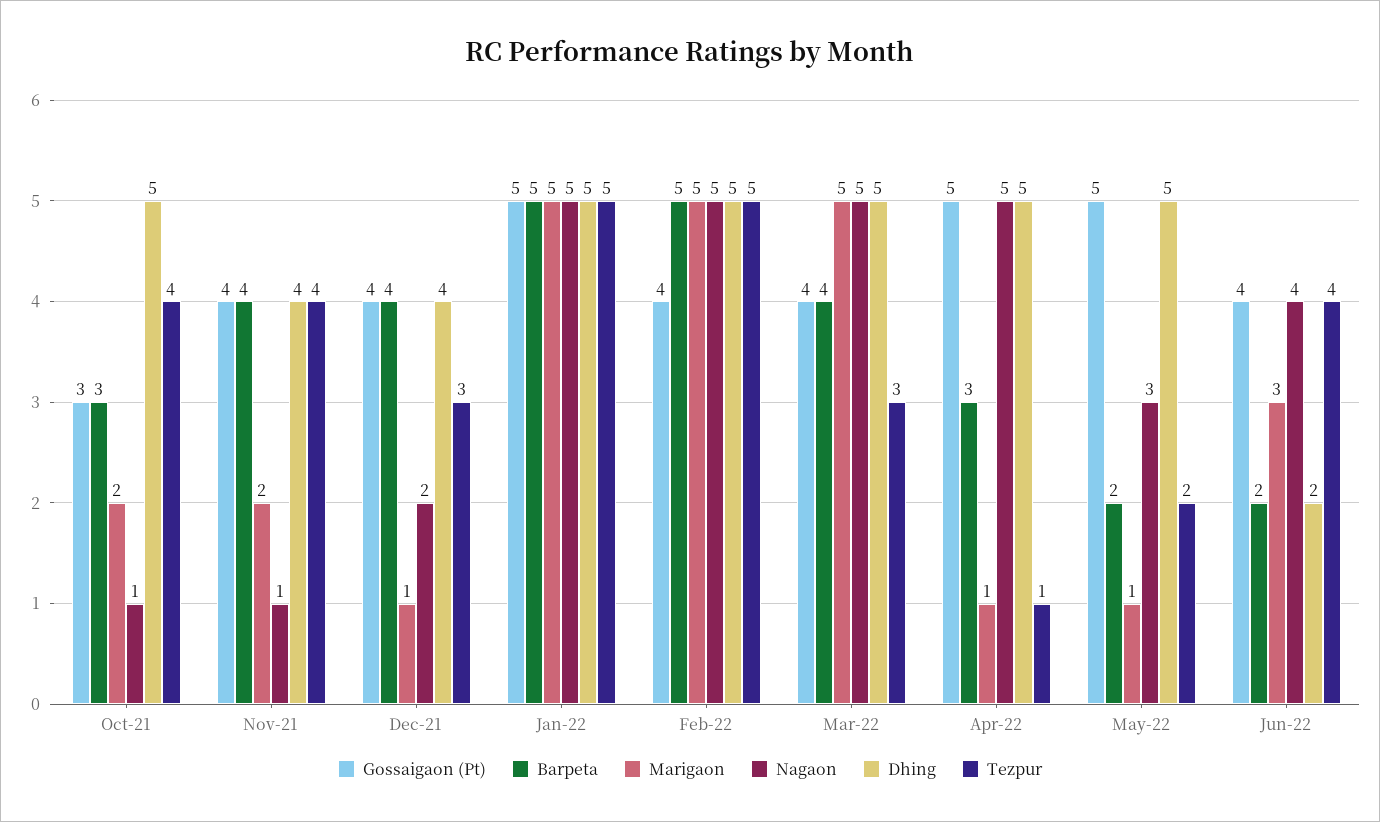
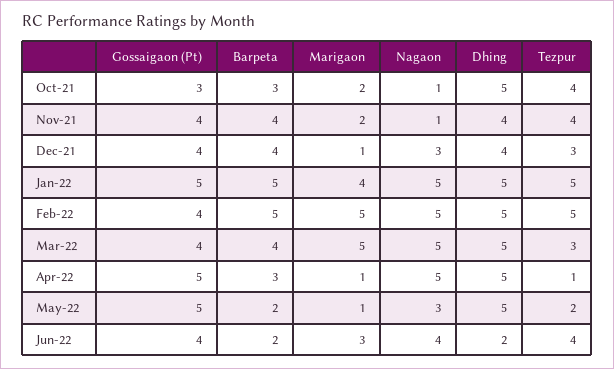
Nagaon, Dec-21: 2 -> 3
Marigaon, Jan-22: 5 -> 4

